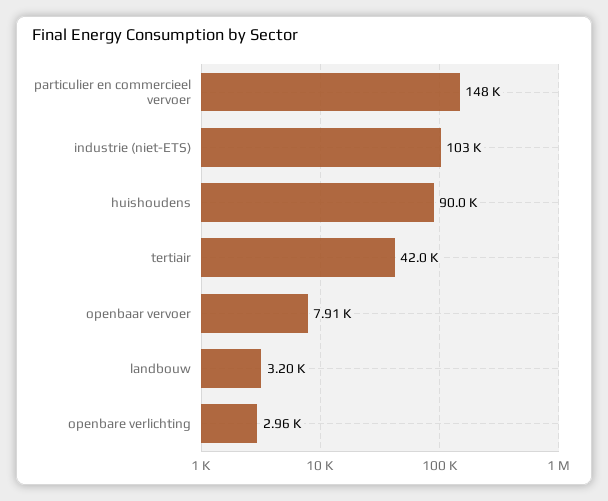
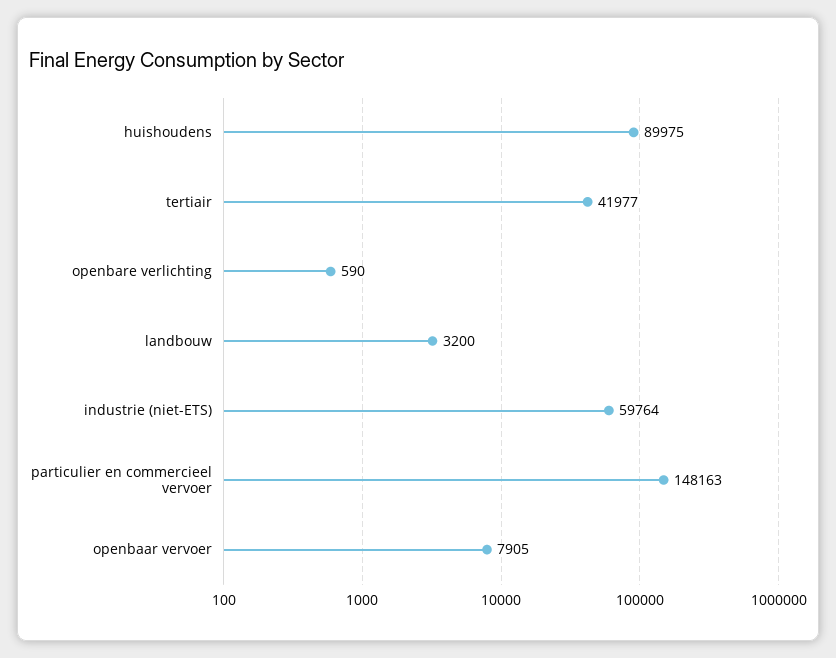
industrie (niet-ETS): 103000 -> 59764
openbare verlichting: 2960 -> 590

